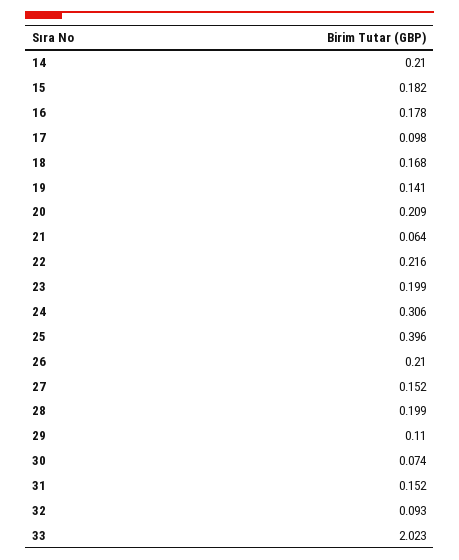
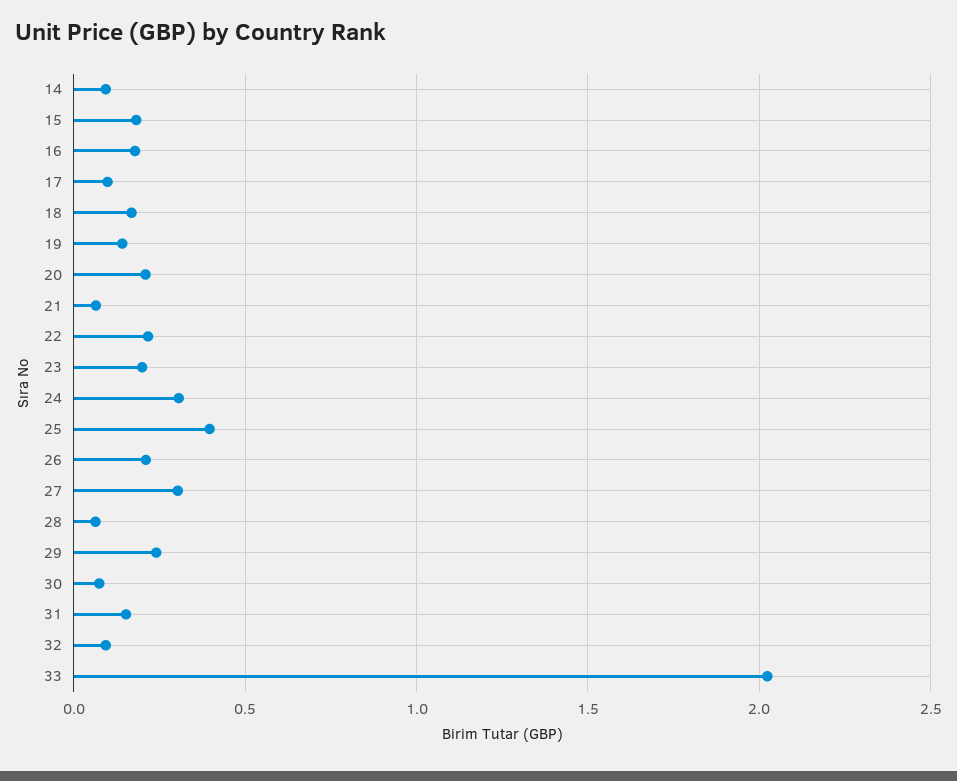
14: 0.21 -> 0.1
27: 0.152 -> 0.3
28: 0.199 -> 0.05
29: 0.11 -> 0.25

